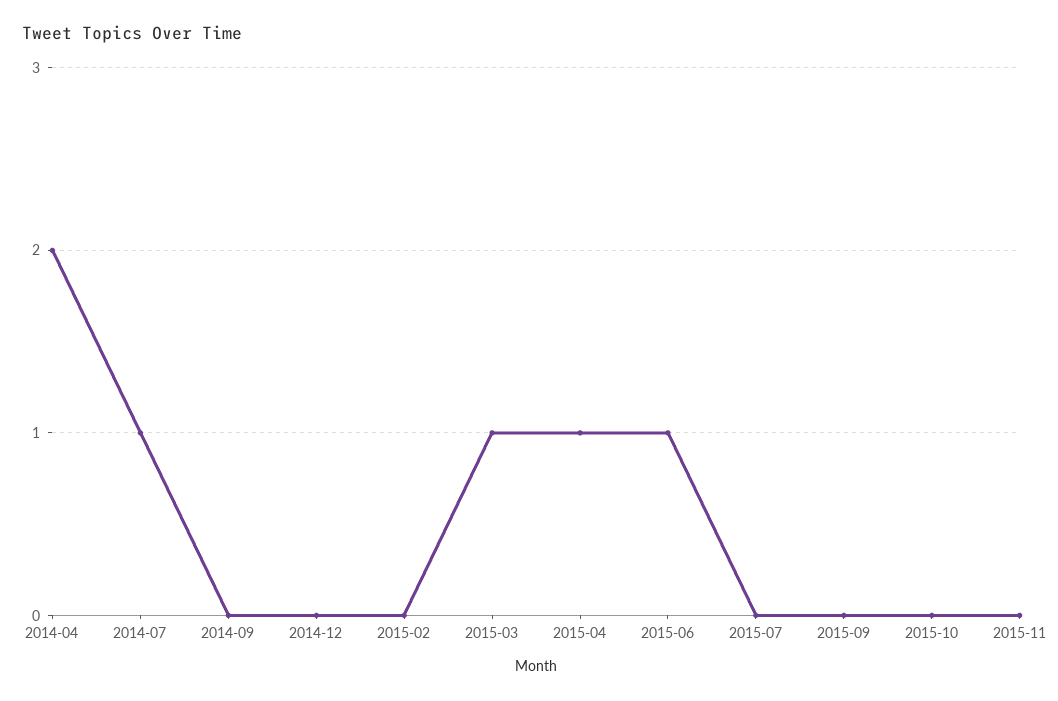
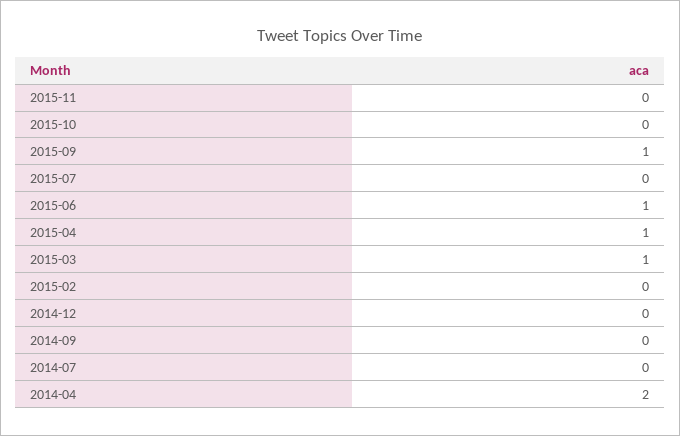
2014-07: 1 -> 0
2015-09: 0 -> 1

